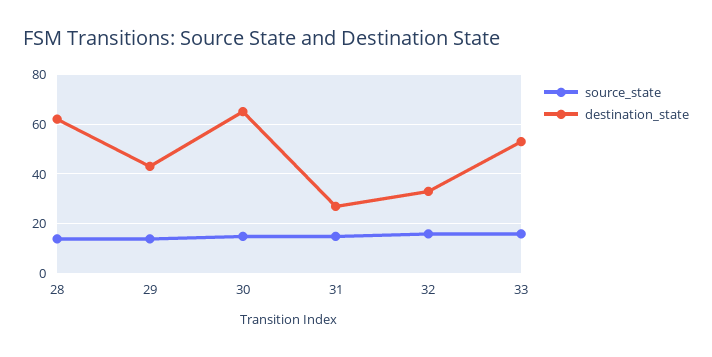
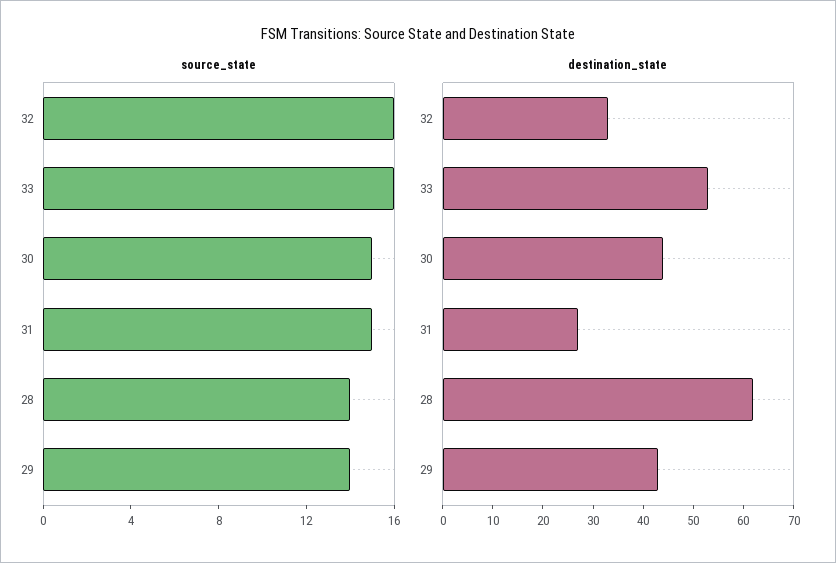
destination_state, 30: 65 -> 45

